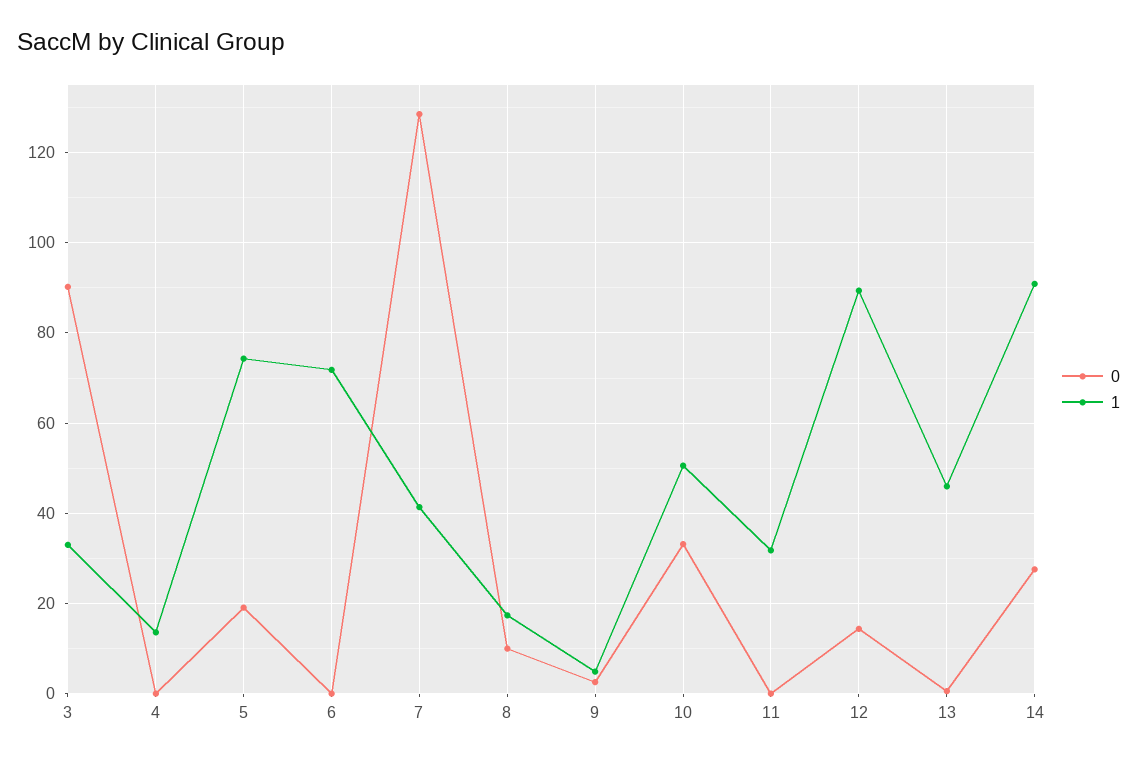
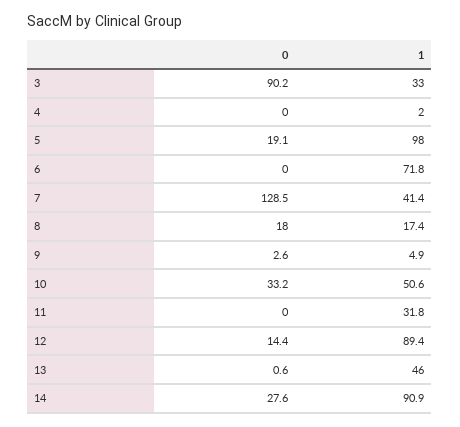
1, 4: 14 -> 2
1, 5: 74 -> 98
0, 8: 10 -> 18

